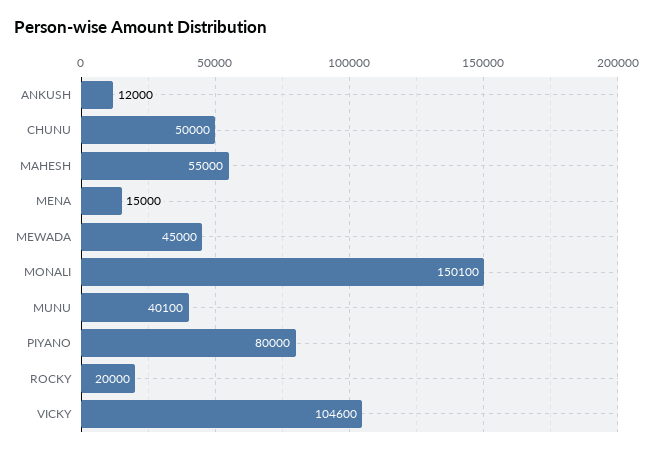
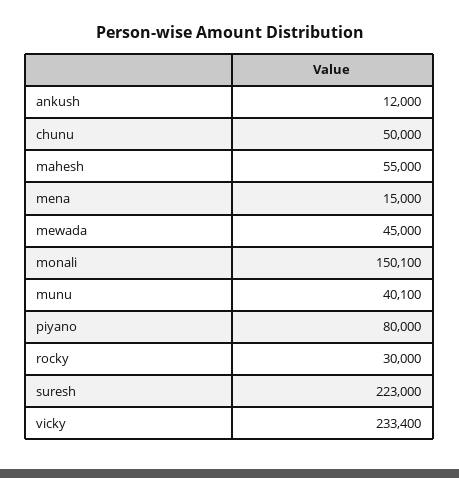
ROCKY: 20000 -> 30000
VICKY: 104600 -> 233400
suresh: none -> 223000

